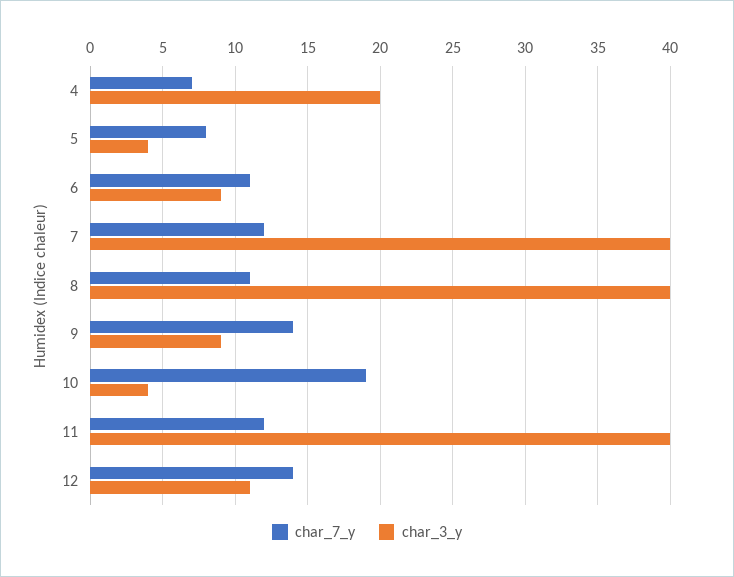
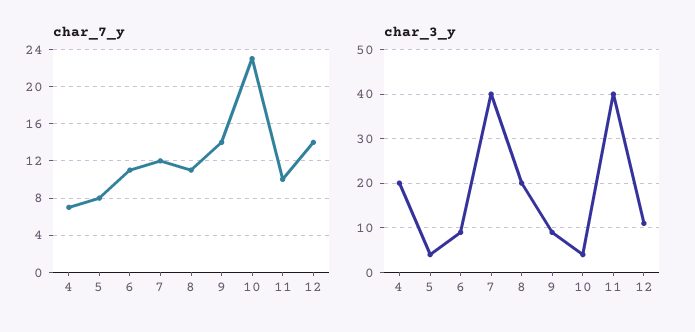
char_3_y, 8: 40 -> 20
char_7_y, 10: 19 -> 23
char_7_y, 11: 12 -> 10

